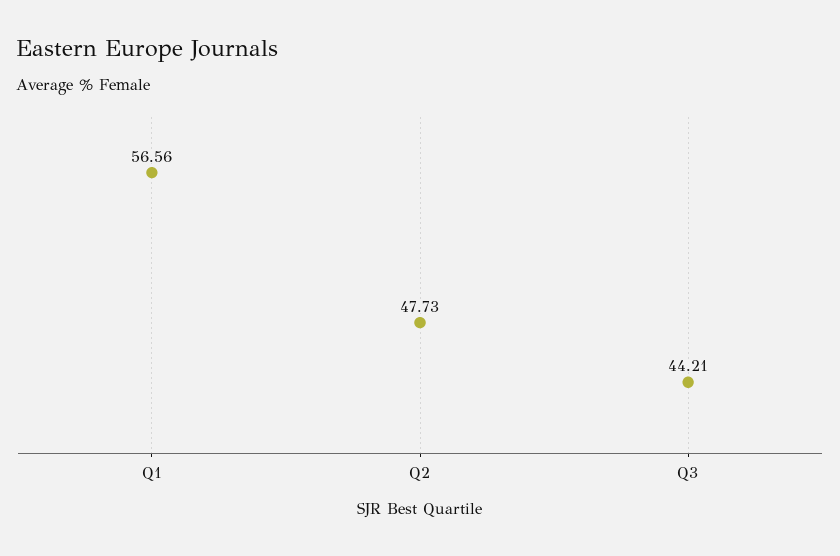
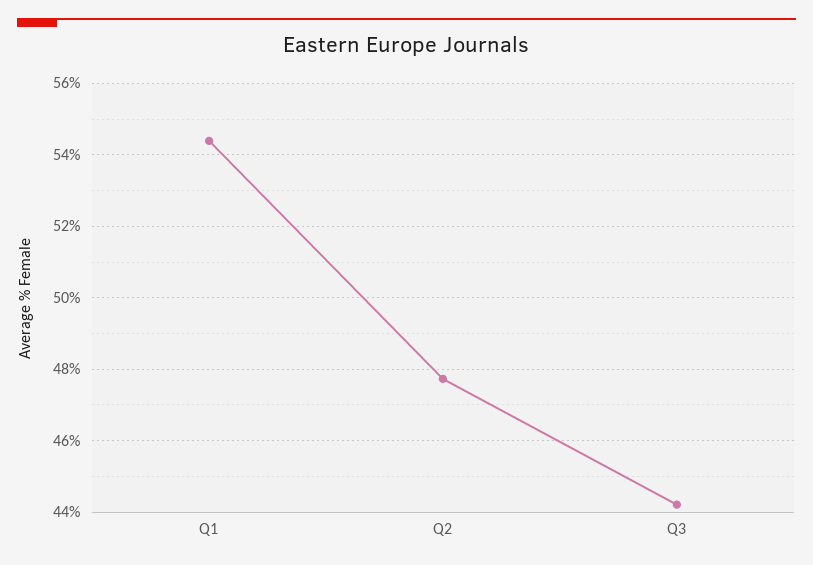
Q1: 56.56 -> 54.4

